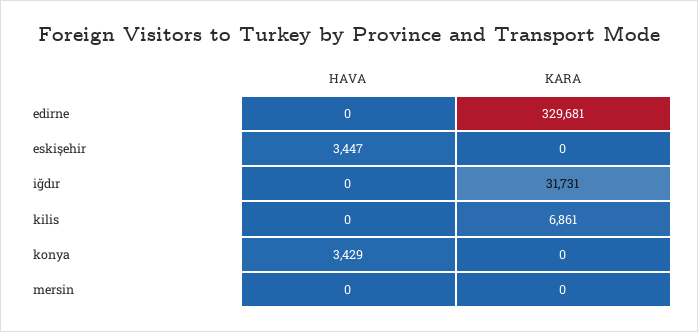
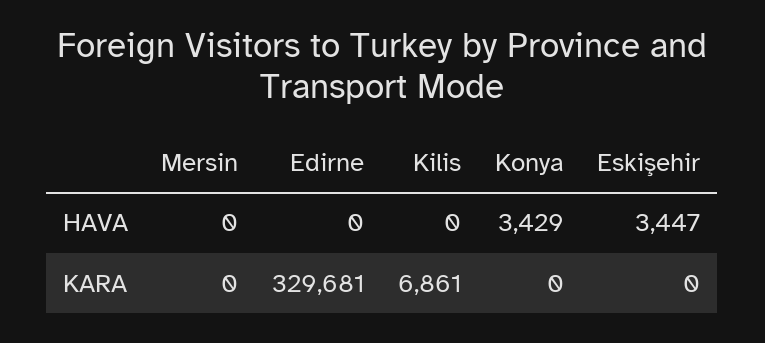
HAVA, iğdır: 0 -> none
KARA, iğdır: 31731 -> none

